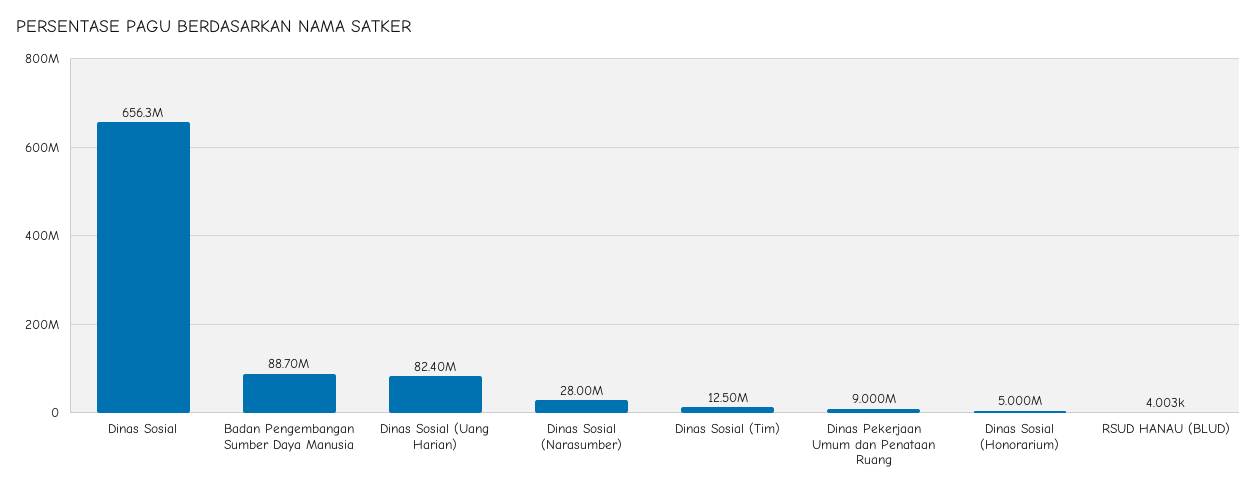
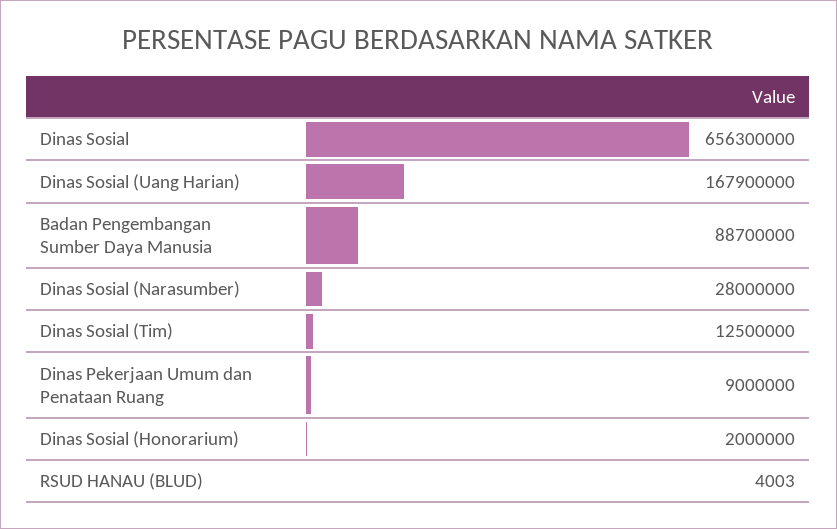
Dinas Sosial (Uang Harian): 82400000 -> 167900000
Dinas Sosial (Honorarium): 5000000 -> 2000000

